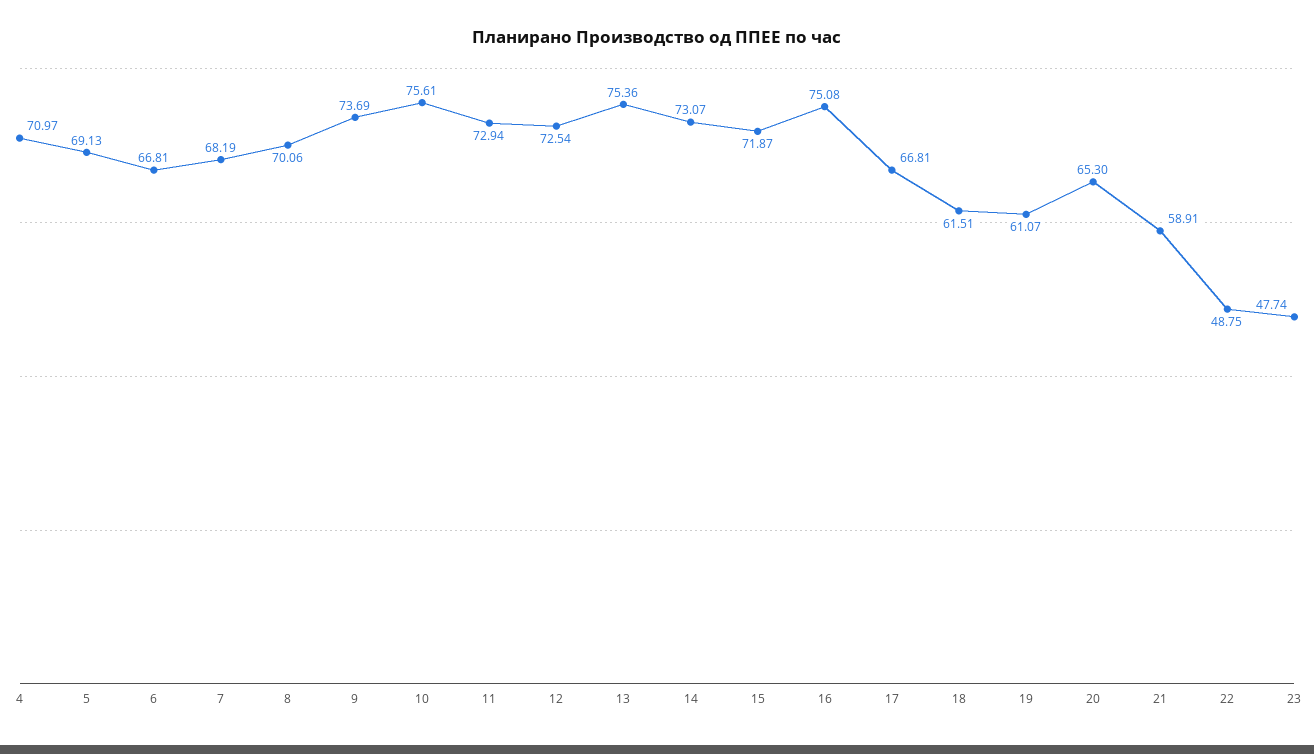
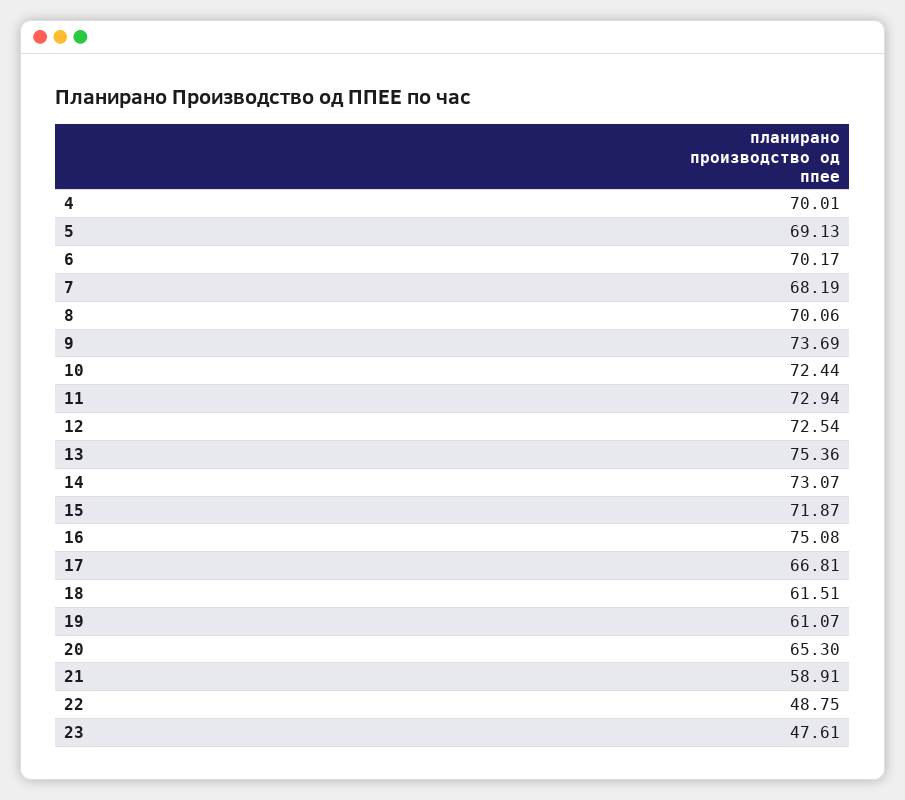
4: 70.97 -> 70.01
6: 66.81 -> 70.17
10: 75.61 -> 72.44
23: 47.74 -> 47.61

